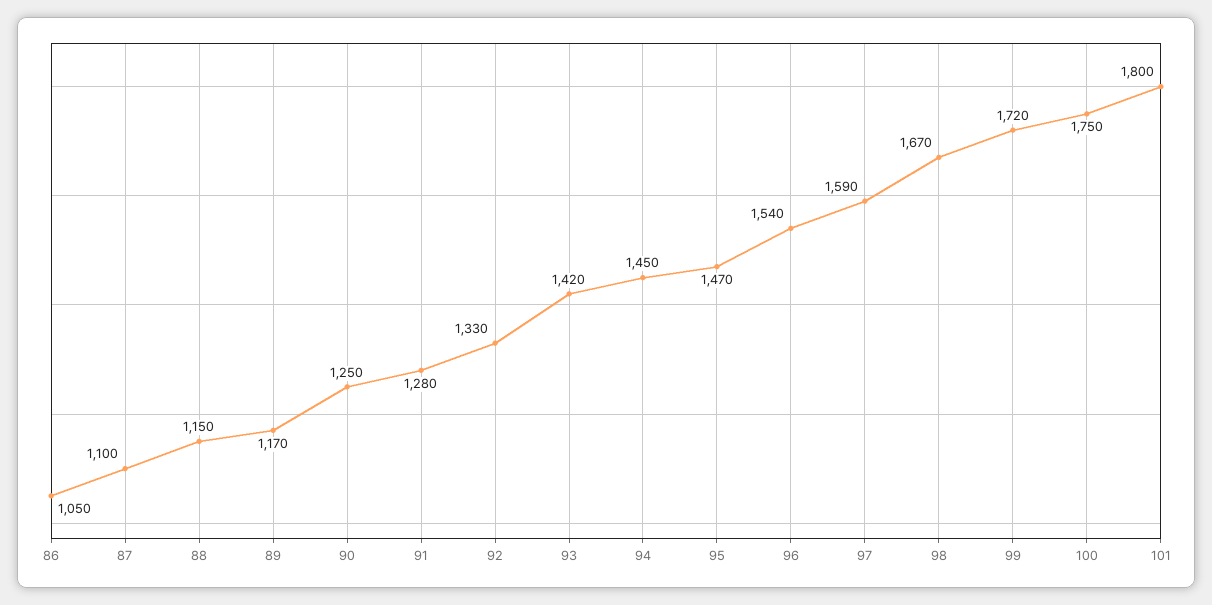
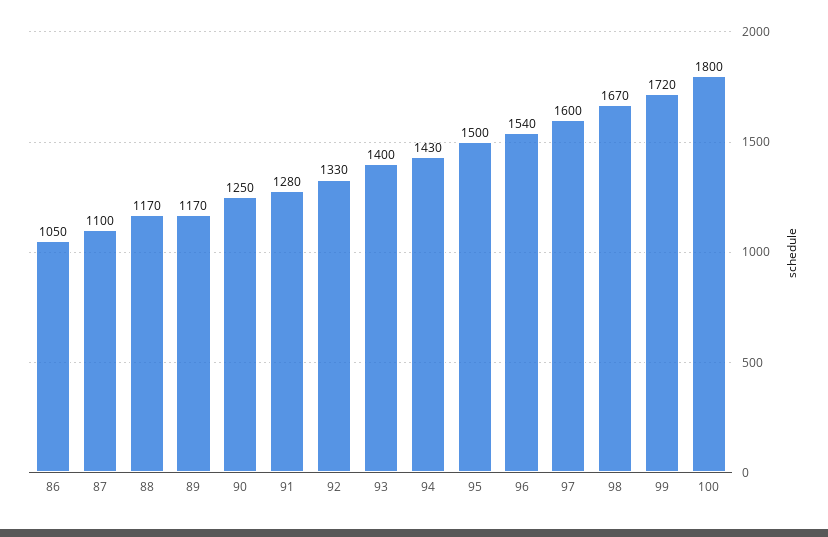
88: 1150 -> 1170
93: 1420 -> 1400
94: 1450 -> 1430
95: 1470 -> 1500
97: 1590 -> 1600
100: 1750 -> 1800
101: 1800 -> none

